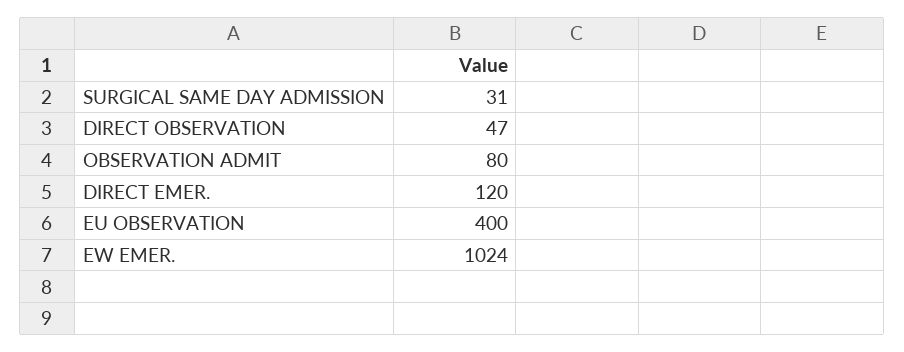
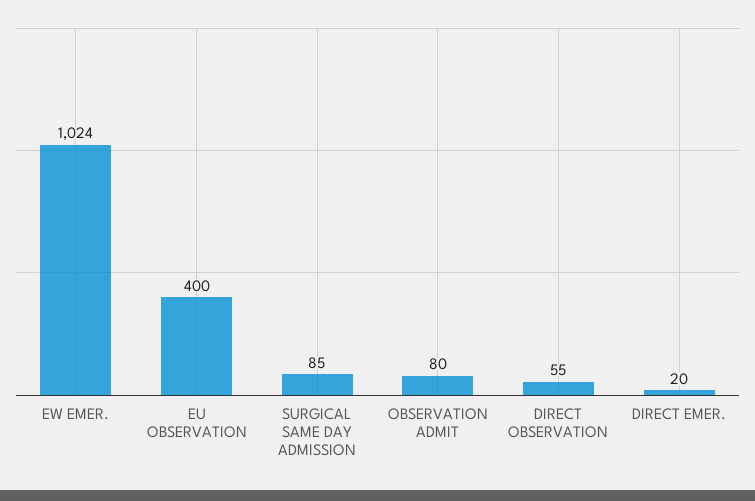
SURGICAL SAME DAY ADMISSION: 31 -> 85
DIRECT OBSERVATION: 47 -> 55
DIRECT EMER.: 120 -> 20

